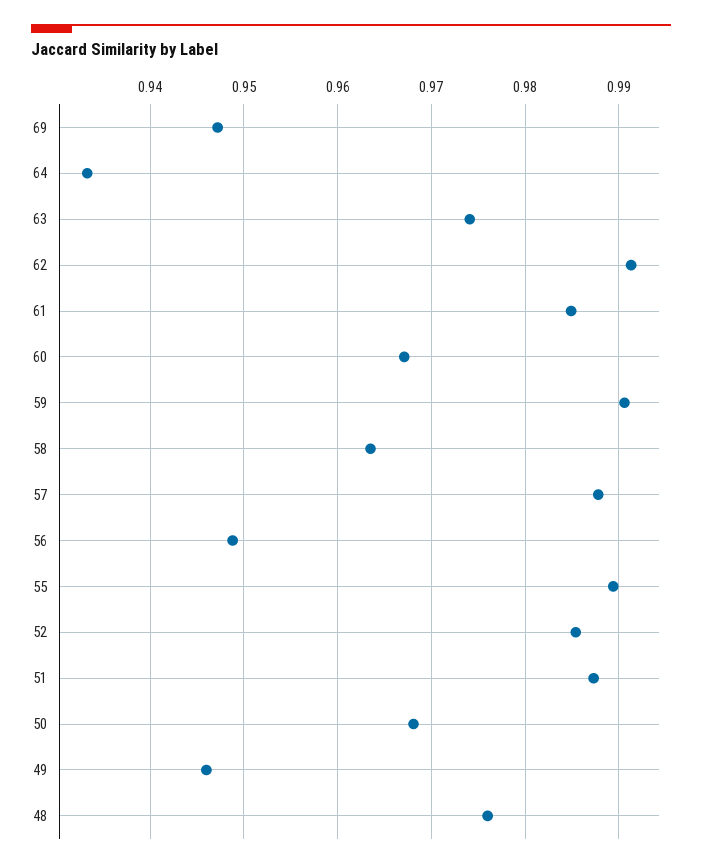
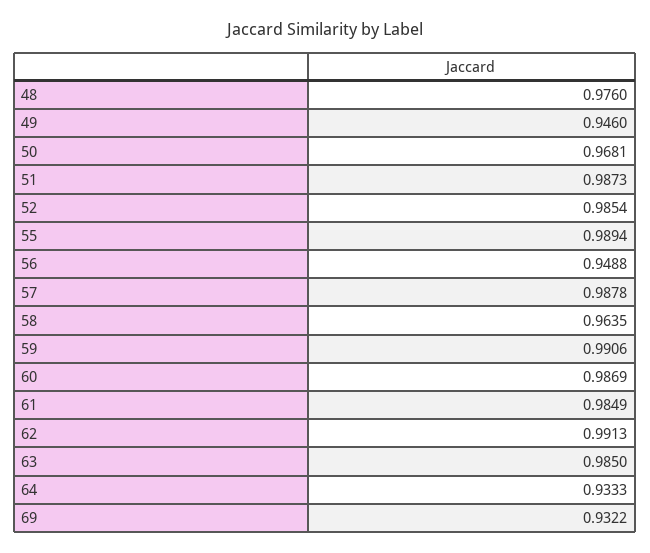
69: 0.947 -> 0.9322
63: 0.974 -> 0.985
60: 0.967 -> 0.9869

